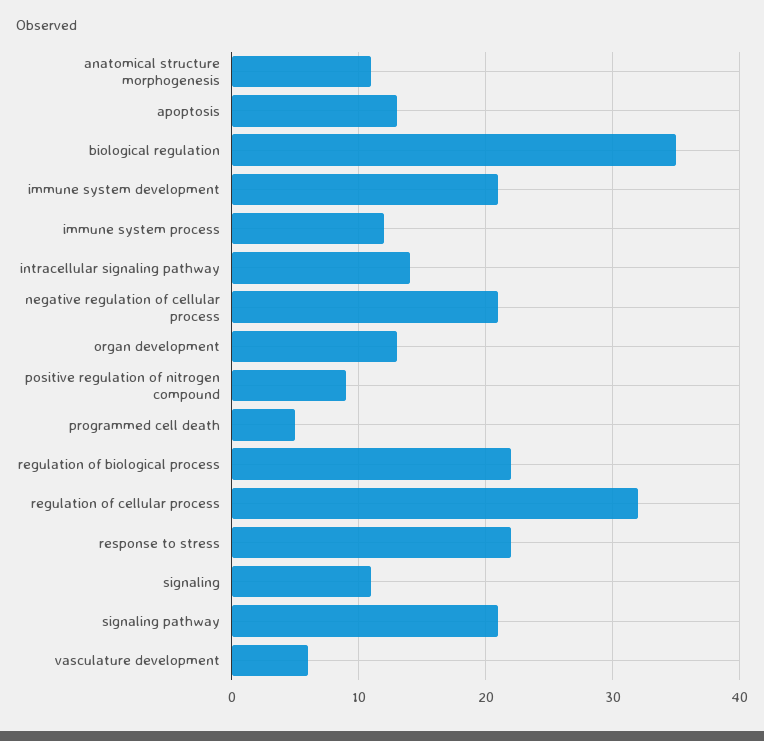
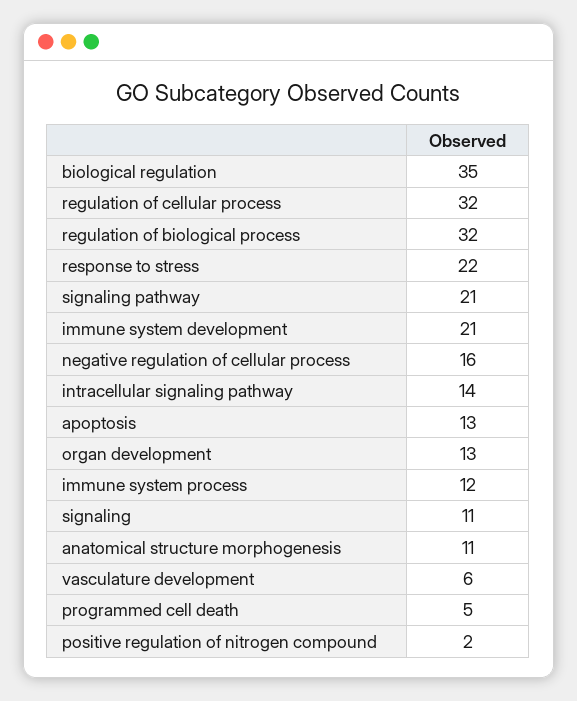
negative regulation of cellular process: 21 -> 16
positive regulation of nitrogen compound: 9 -> 2
regulation of biological process: 22 -> 32

